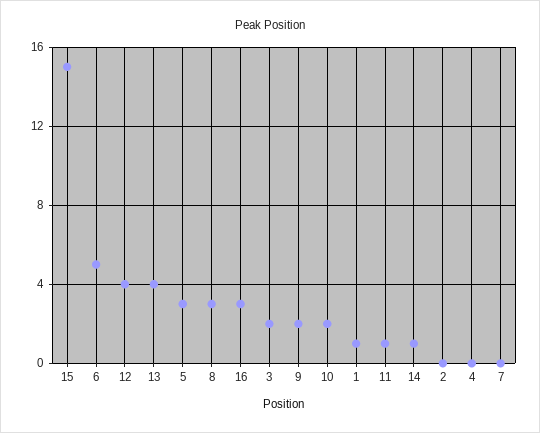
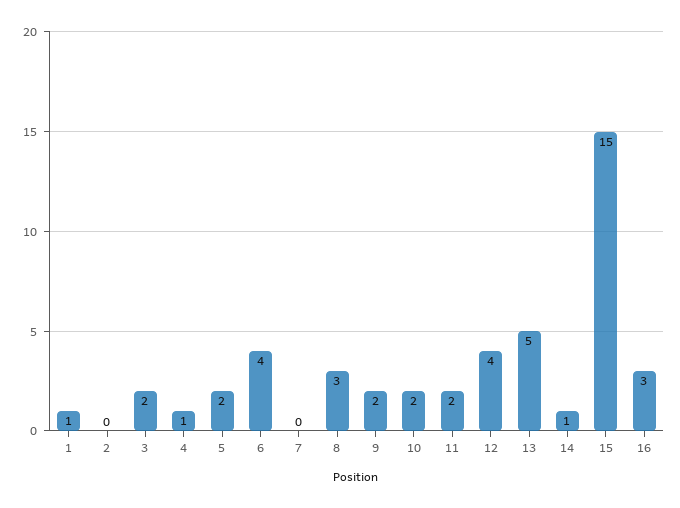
6: 5 -> 4
13: 4 -> 5
5: 3 -> 2
11: 1 -> 2
4: 0 -> 1

